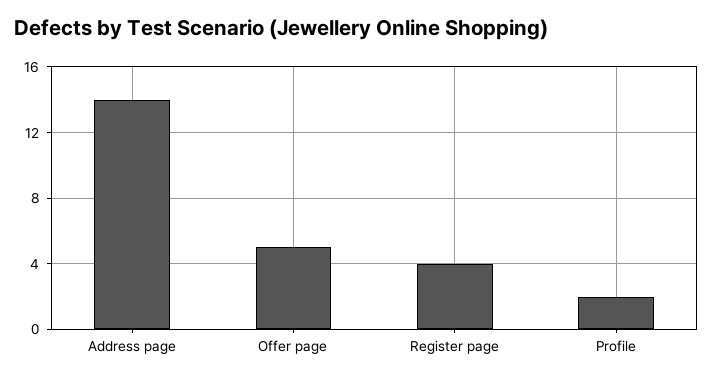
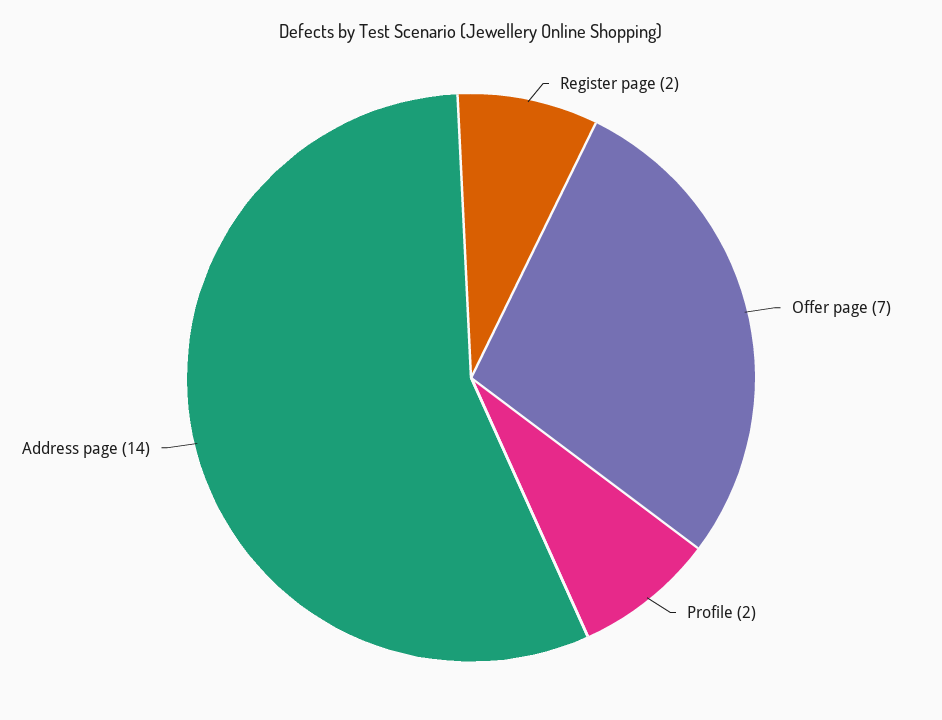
Offer page: 5 -> 7
Register page: 4 -> 2

